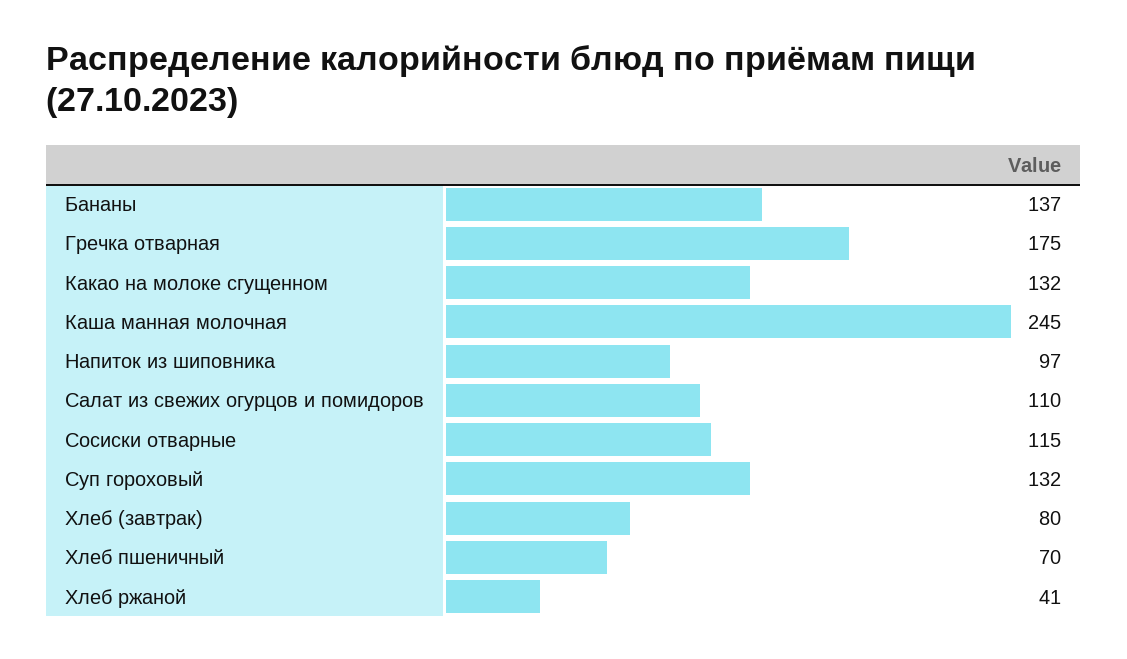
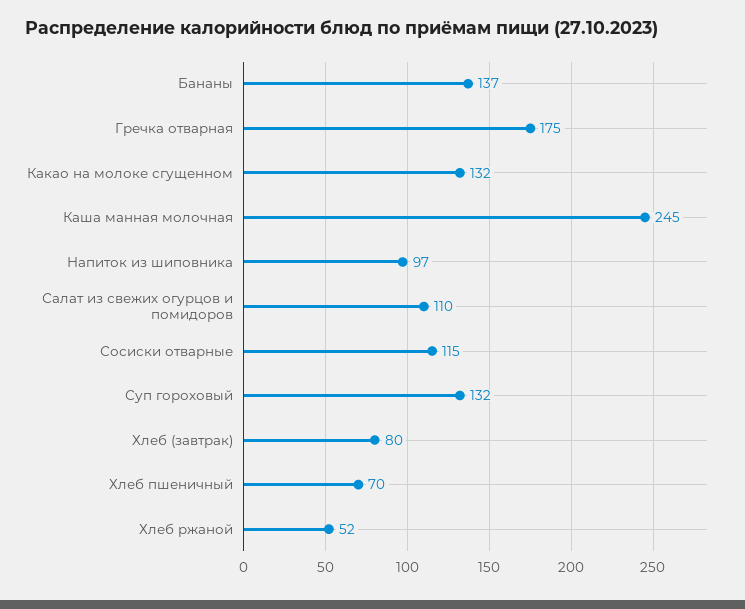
Хлеб ржаной: 41 -> 52

